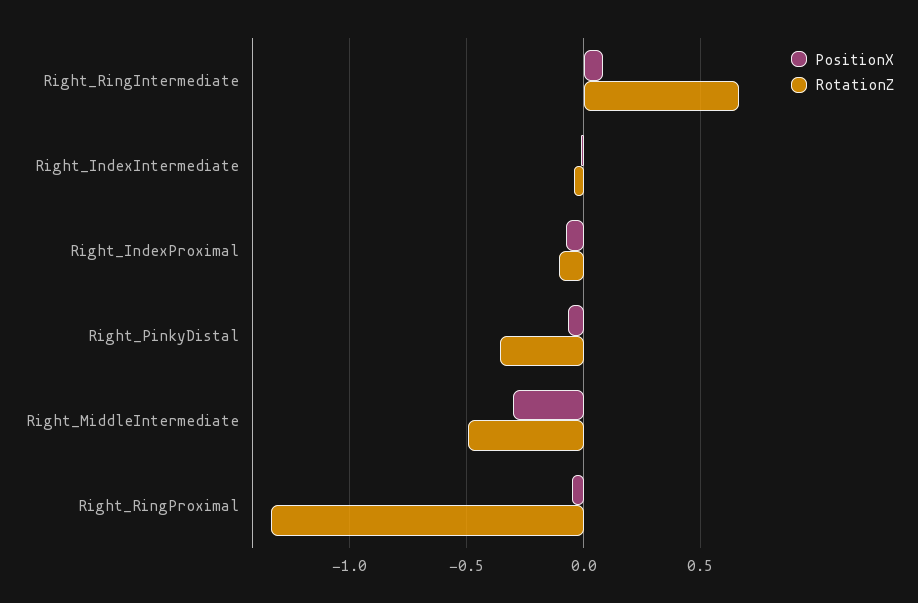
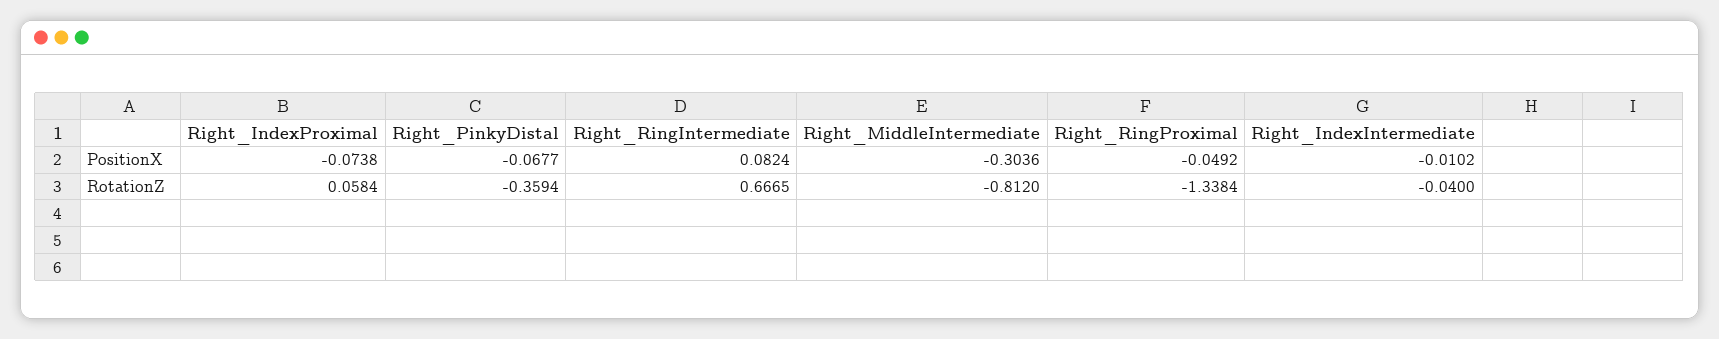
RotationZ, Right_IndexProximal: -0.1 -> 0.0584
RotationZ, Right_MiddleIntermediate: -0.5 -> -0.812

